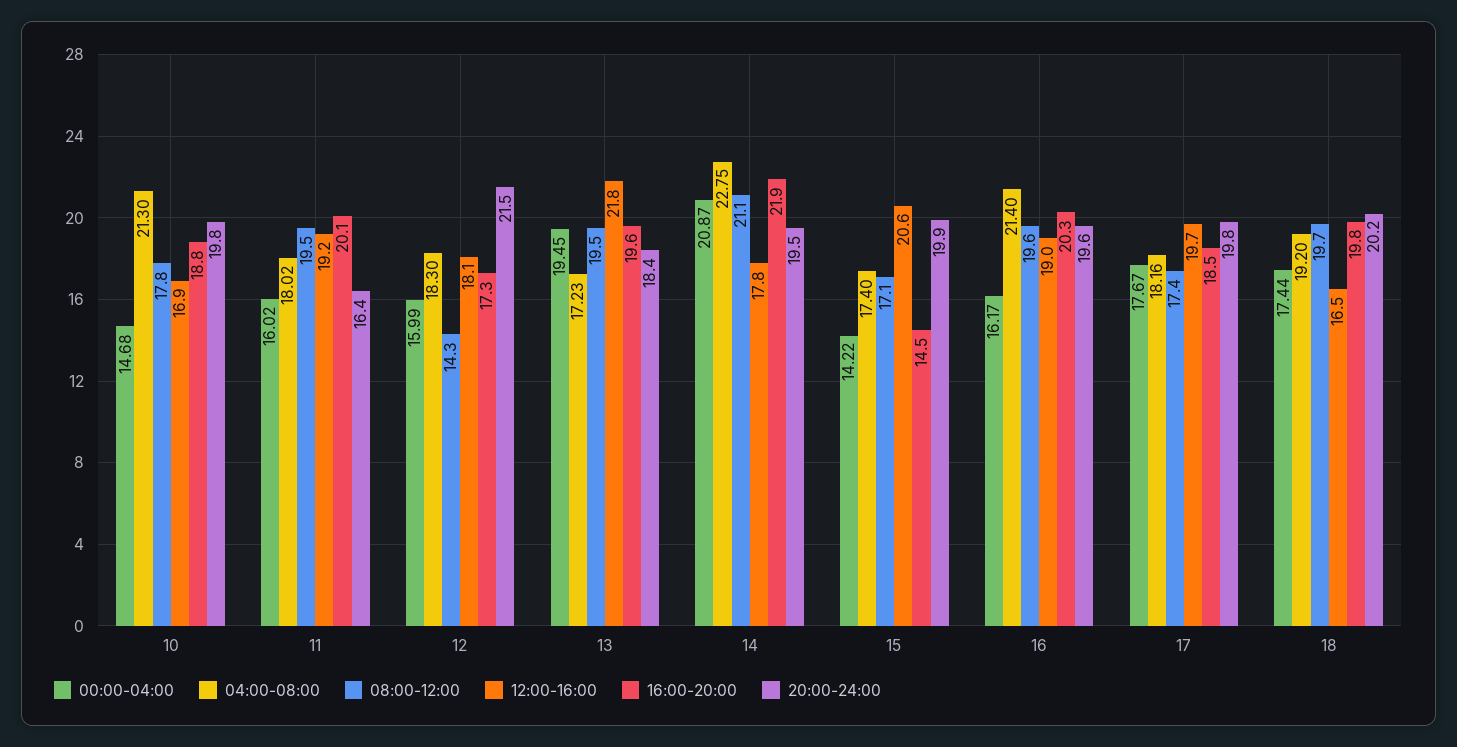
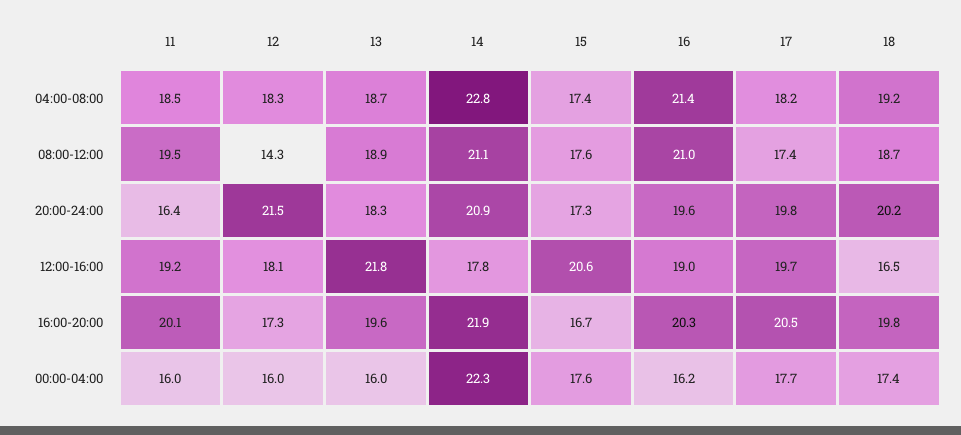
00:00-04:00, 10: 14.68 -> none
04:00-08:00, 10: 21.3 -> none
08:00-12:00, 10: 17.8 -> none
12:00-16:00, 10: 16.9 -> none
16:00-20:00, 10: 18.8 -> none
20:00-24:00, 10: 19.8 -> none
04:00-08:00, 11: 18.02 -> 18.5
00:00-04:00, 13: 19.45 -> 16
04:00-08:00, 13: 17.23 -> 18.7
08:00-12:00, 13: 19.5 -> 18.9
20:00-24:00, 13: 18.4 -> 18.3
00:00-04:00, 14: 20.87 -> 22.3
20:00-24:00, 14: 19.5 -> 20.9
00:00-04:00, 15: 14.22 -> 17.6
08:00-12:00, 15: 17.1 -> 17.6
16:00-20:00, 15: 14.5 -> 16.7
20:00-24:00, 15: 19.9 -> 17.3
08:00-12:00, 16: 19.6 -> 21
16:00-20:00, 17: 18.5 -> 20.5
08:00-12:00, 18: 19.7 -> 18.7

